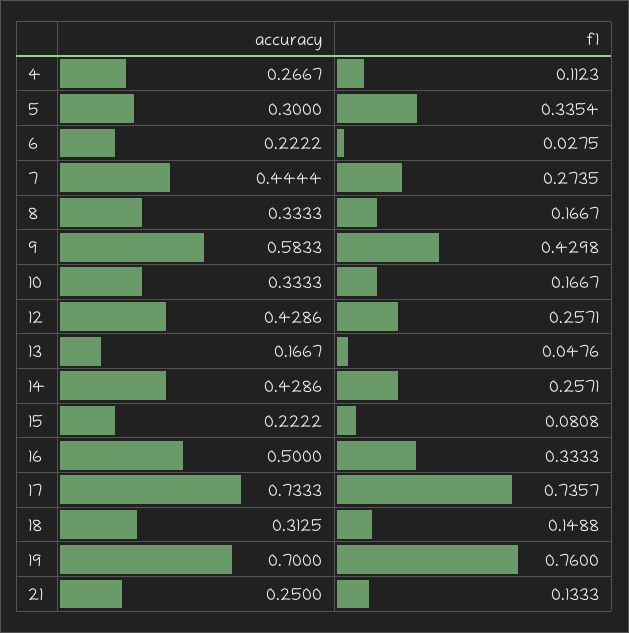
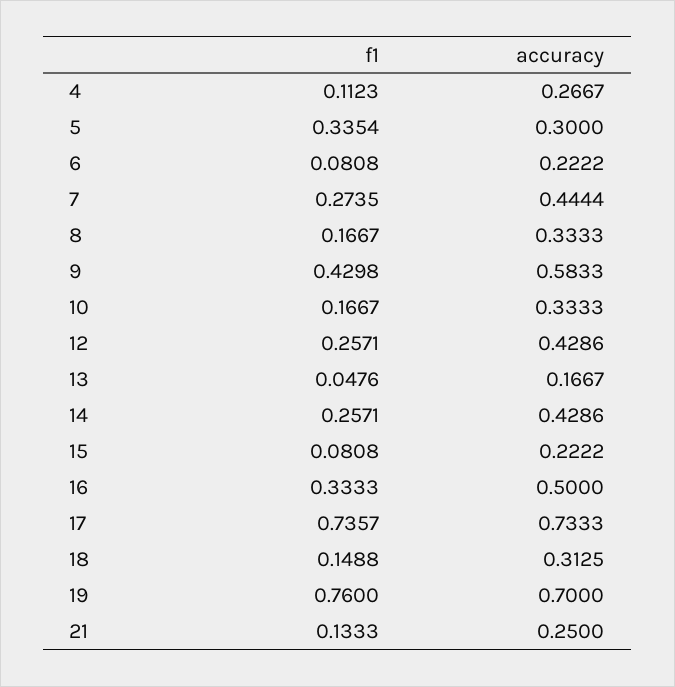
f1, 6: 0.0275 -> 0.0808

